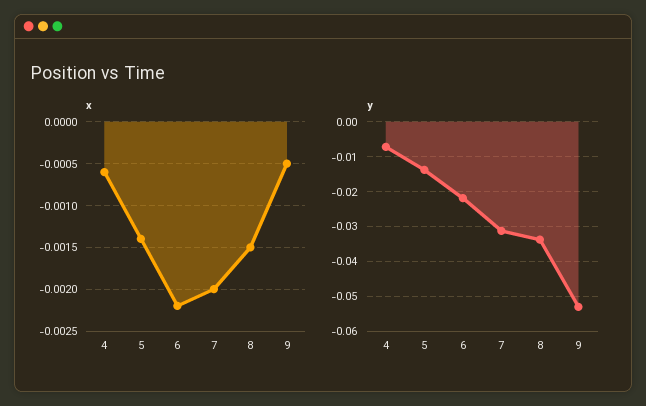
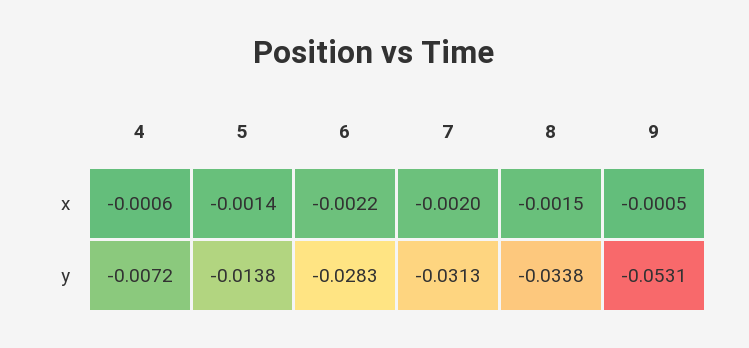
y, 6: -0.022 -> -0.0283

